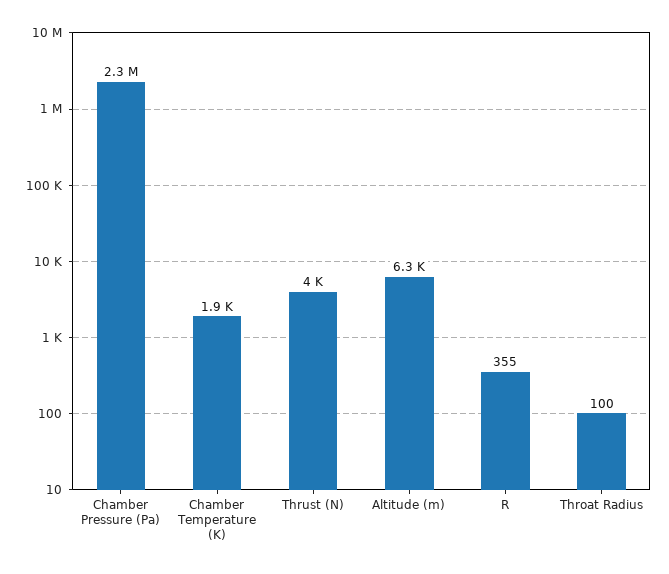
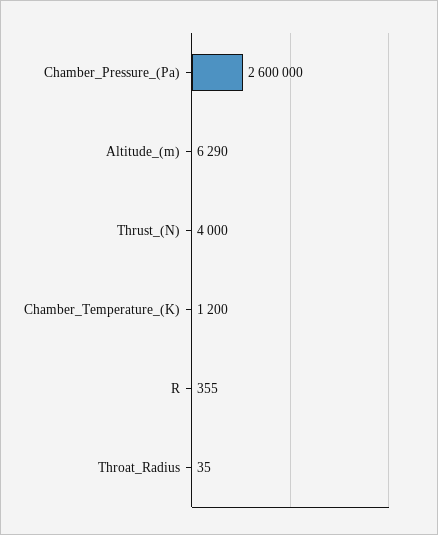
Chamber Pressure (Pa): 2300000 -> 2600000
Chamber Temperature (K): 1900 -> 1200
Throat Radius: 100 -> 35

